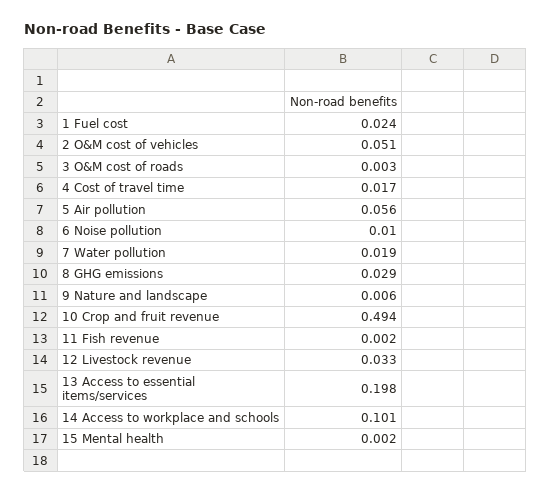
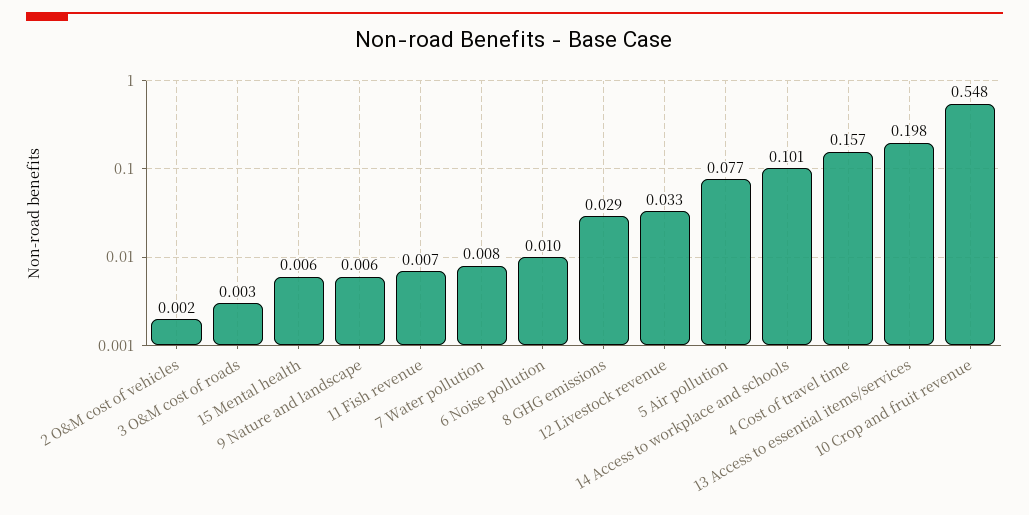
1 Fuel cost: 0.024 -> none
2 O&M cost of vehicles: 0.051 -> 0.002
4 Cost of travel time: 0.017 -> 0.157
5 Air pollution: 0.056 -> 0.077
7 Water pollution: 0.019 -> 0.008
10 Crop and fruit revenue: 0.494 -> 0.548
11 Fish revenue: 0.002 -> 0.007
15 Mental health: 0.002 -> 0.006

